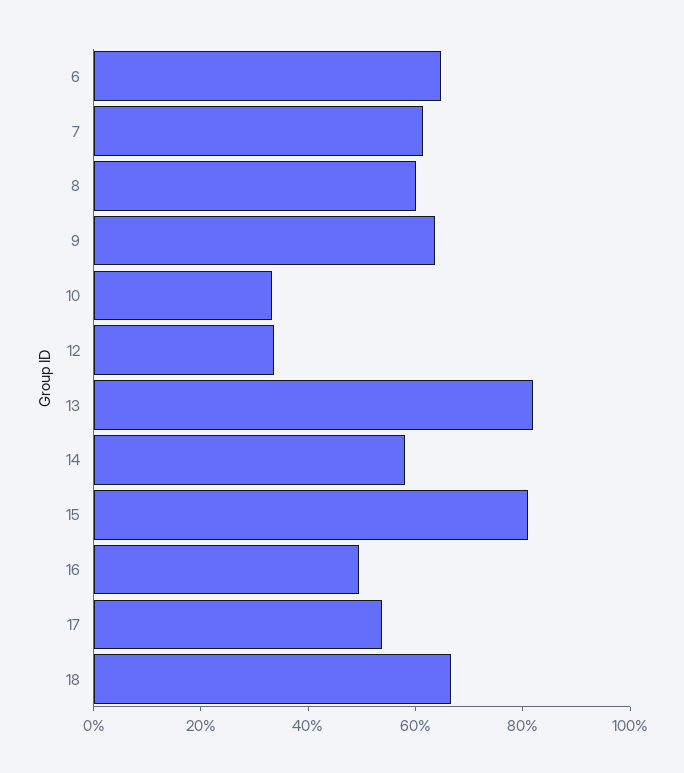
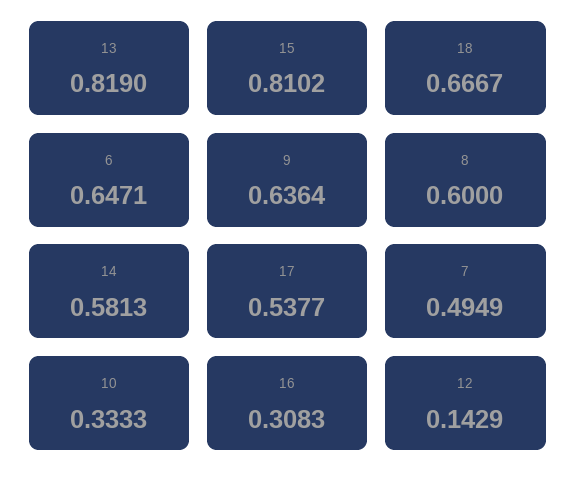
7: 0.6 -> 0.4949
12: 0.35 -> 0.1429
16: 0.5 -> 0.3083

